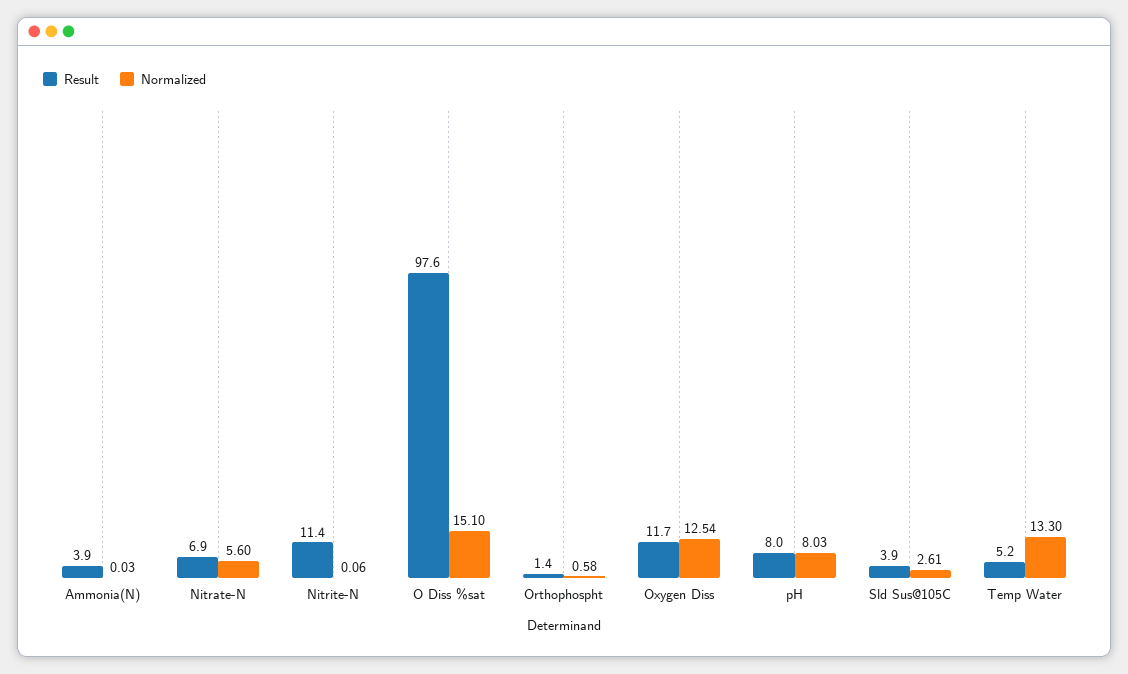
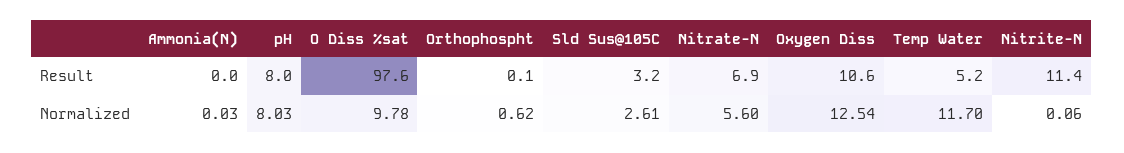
Result, Ammonia(N): 3.9 -> 0
Normalized, O Diss %sat: 15.1 -> 9.78
Result, Orthophospht: 1.4 -> 0.1
Normalized, Orthophospht: 0.58 -> 0.62
Result, Oxygen Diss: 11.7 -> 10.6
Result, Sld Sus@105C: 3.9 -> 3.2
Normalized, Temp Water: 13.3 -> 11.7

